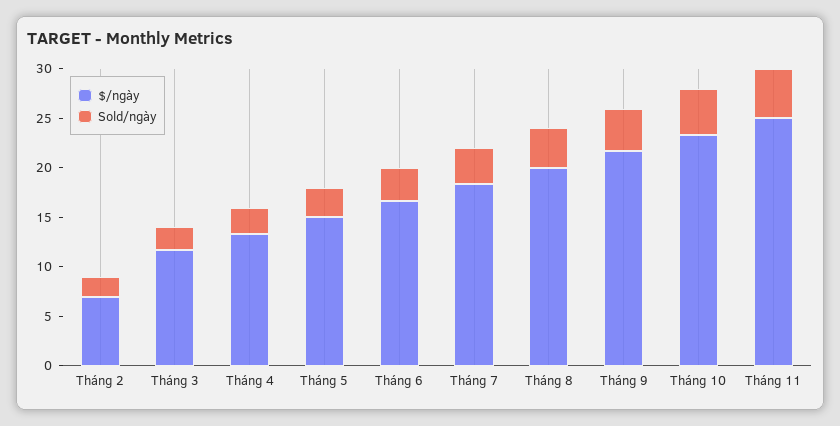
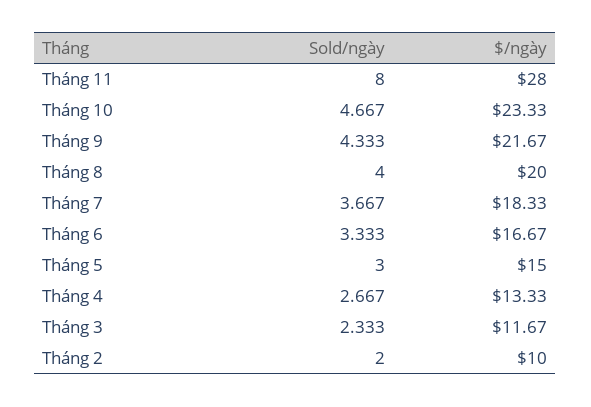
$/ngày, Tháng 2: 7 -> 10
$/ngày, Tháng 11: 25 -> 28
Sold/ngày, Tháng 11: 5 -> 8

